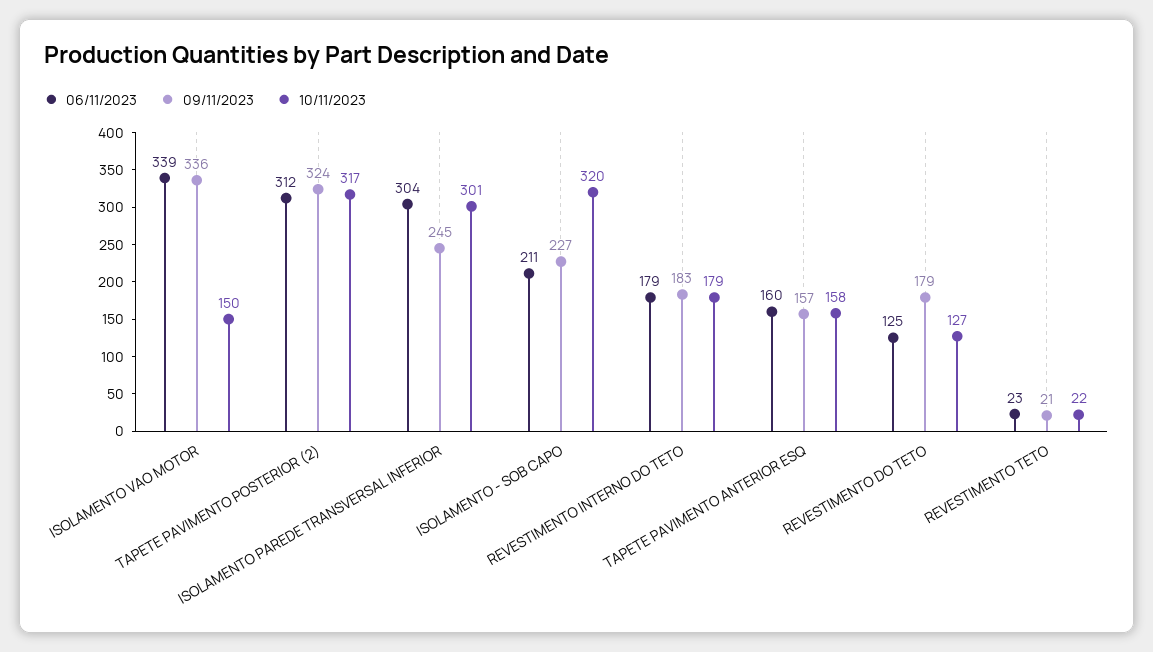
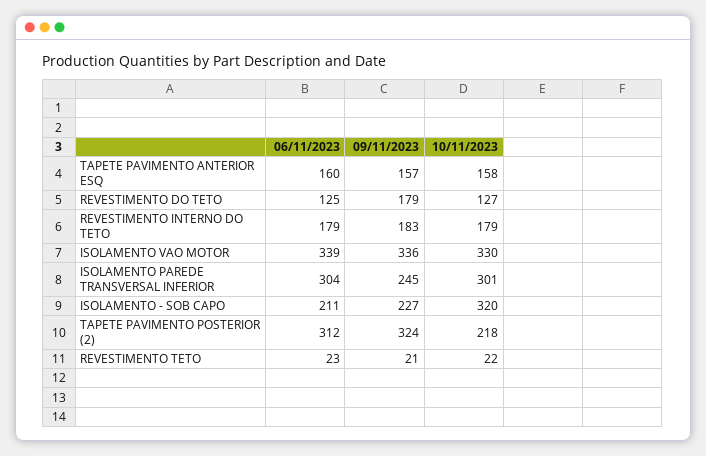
10/11/2023, ISOLAMENTO VAO MOTOR: 150 -> 330
10/11/2023, TAPETE PAVIMENTO POSTERIOR (2): 317 -> 218

